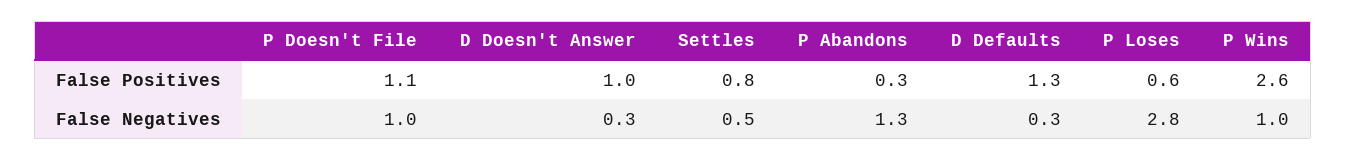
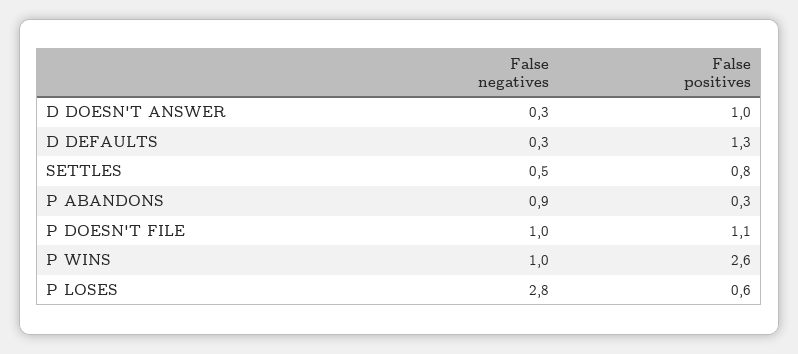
P Abandons, False Negatives: 1.3 -> 0.9

